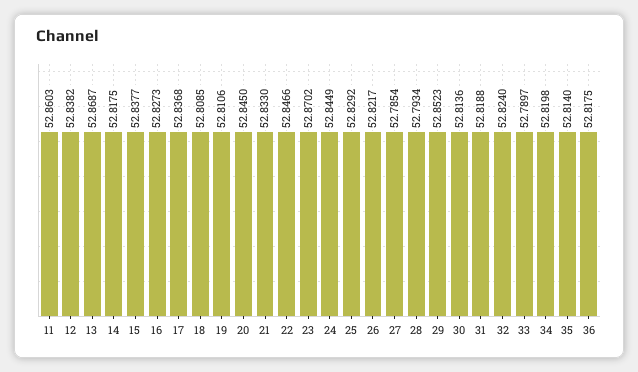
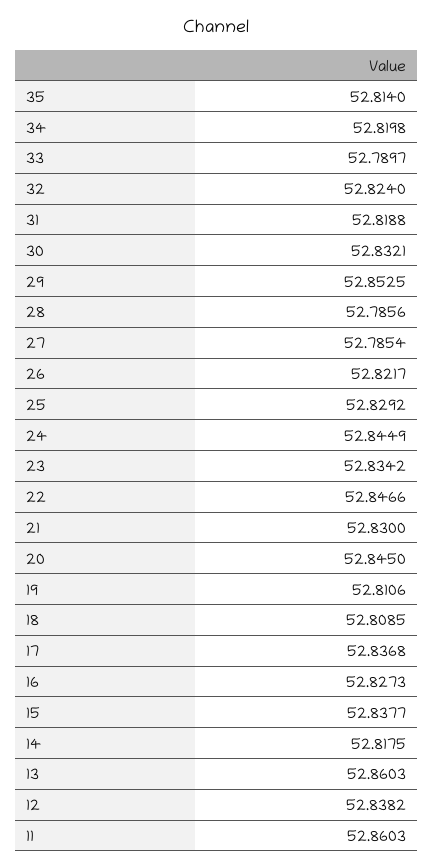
13: 52.8687 -> 52.8603
21: 52.833 -> 52.83
23: 52.8702 -> 52.8342
28: 52.7934 -> 52.7856
29: 52.8523 -> 52.8525
30: 52.8136 -> 52.8321
36: 52.8175 -> none

